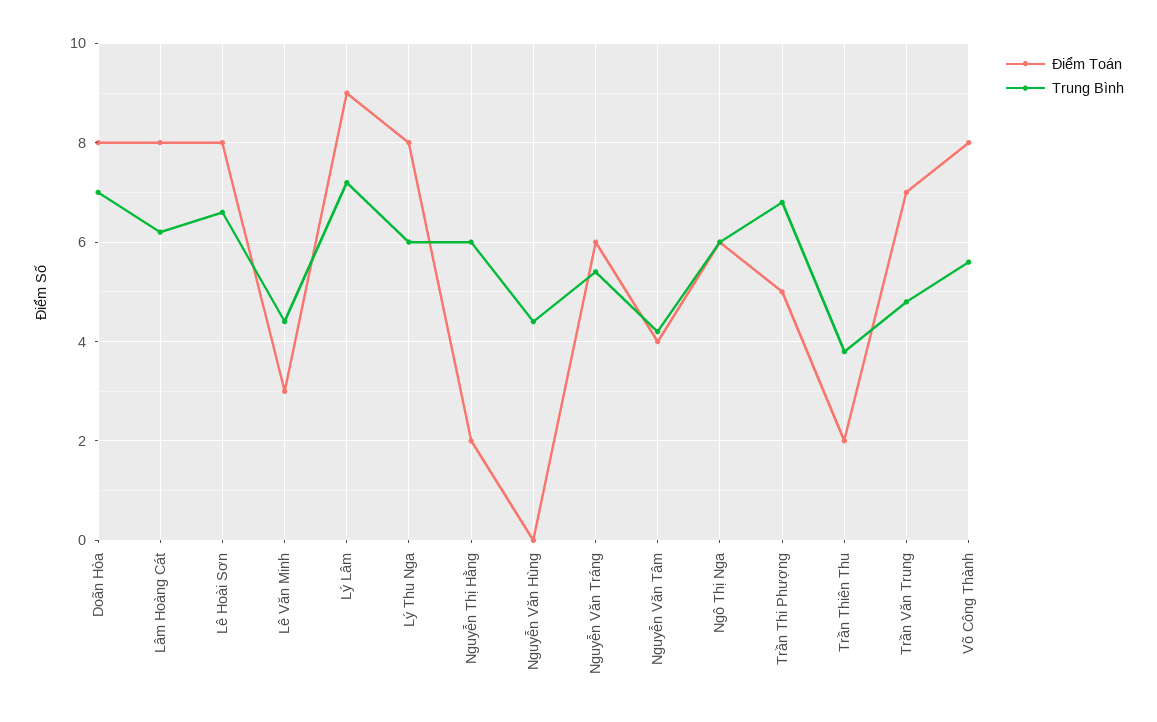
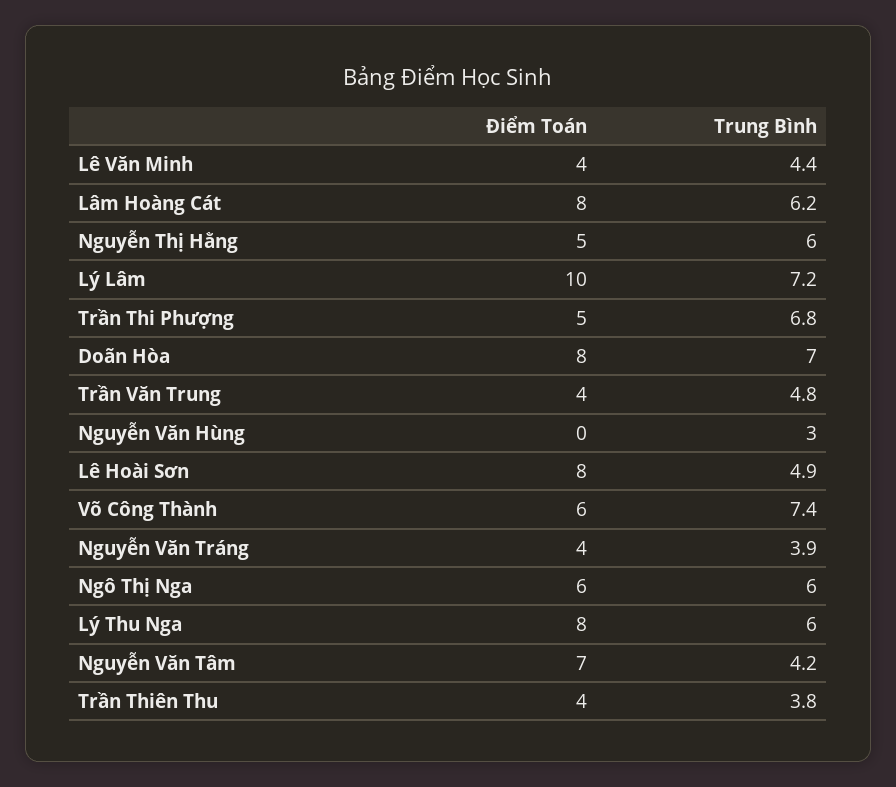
Trung Bình, Lê Hoài Sơn: 6.5 -> 4.9
Điểm Toán, Lê Văn Minh: 3 -> 4
Điểm Toán, Lý Lâm: 9 -> 10
Điểm Toán, Nguyễn Thị Hằng: 2 -> 5
Trung Bình, Nguyễn Văn Hùng: 4.5 -> 3
Điểm Toán, Nguyễn Văn Tráng: 6 -> 4
Trung Bình, Nguyễn Văn Tráng: 5.5 -> 3.9
Điểm Toán, Nguyễn Văn Tâm: 4 -> 7
Điểm Toán, Trần Thiên Thu: 2 -> 4
Điểm Toán, Trần Văn Trung: 7 -> 4
Điểm Toán, Võ Công Thành: 8 -> 6
Trung Bình, Võ Công Thành: 5.5 -> 7.4

